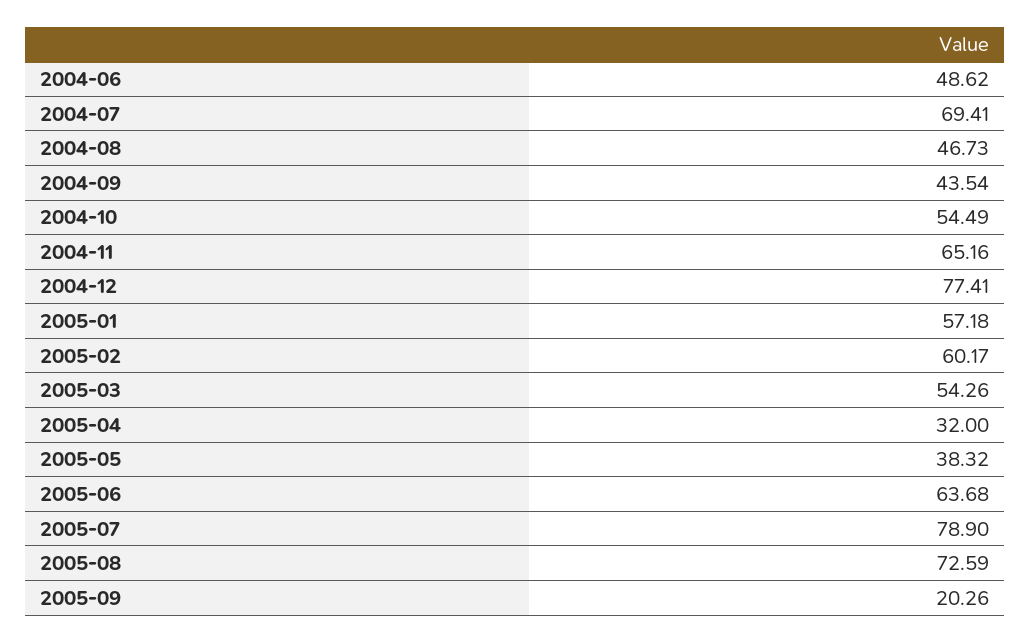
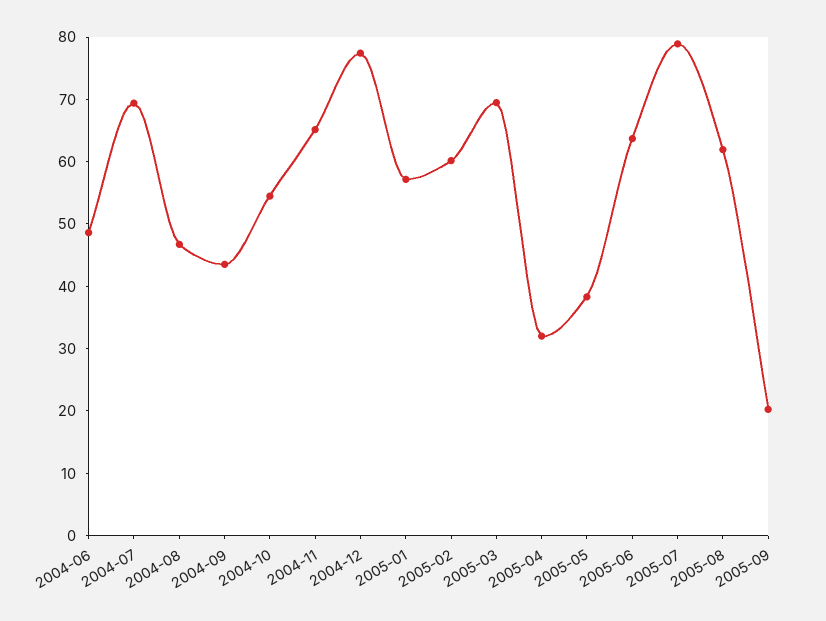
2005-03: 54.26 -> 70
2005-08: 72.59 -> 62

